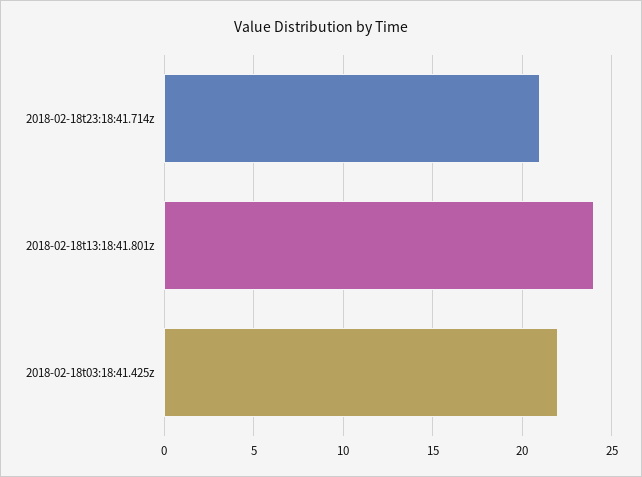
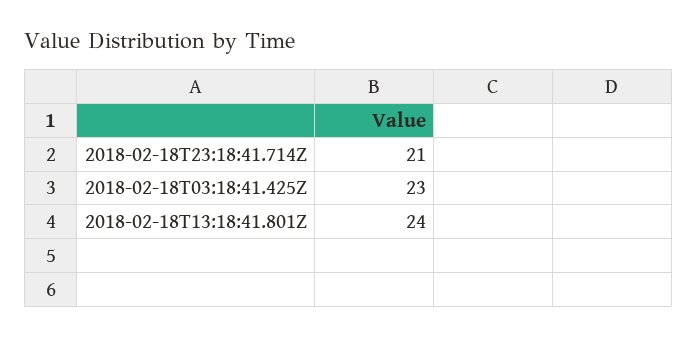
2018-02-18t03:18:41.425z: 22 -> 23

